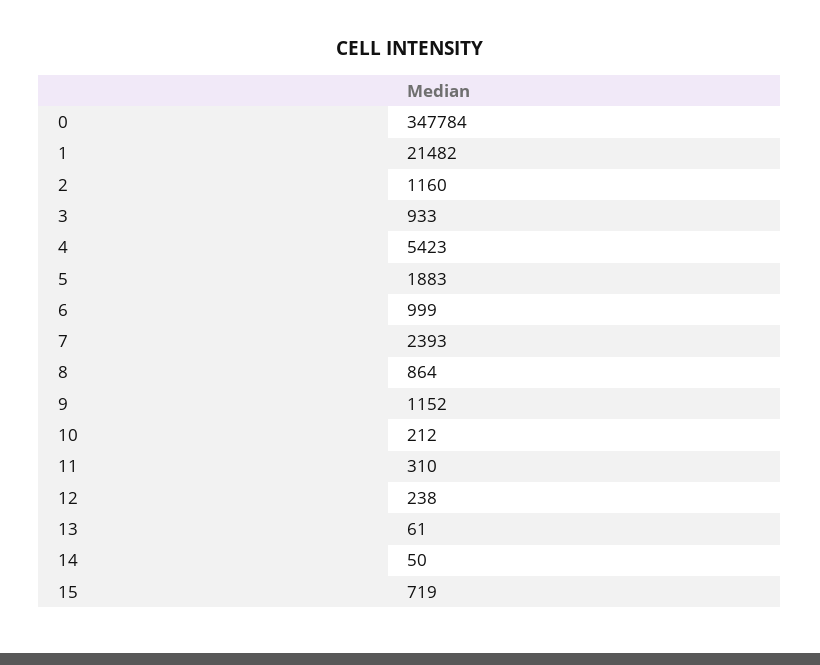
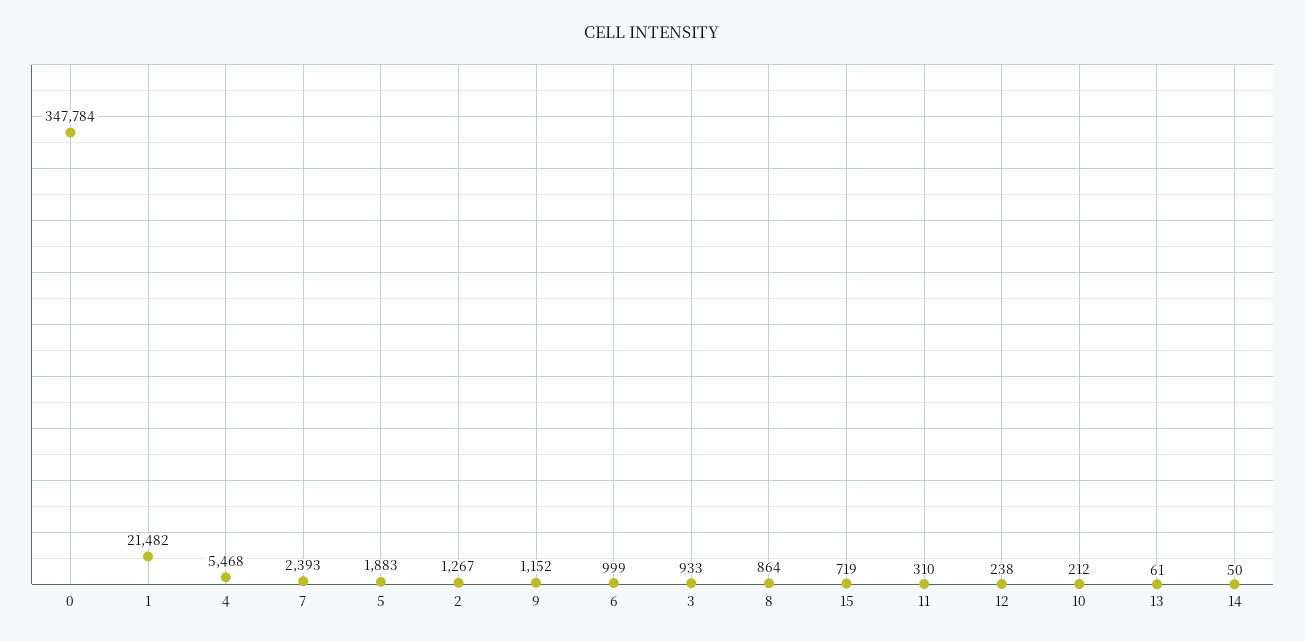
2: 1160 -> 1267
4: 5423 -> 5468

